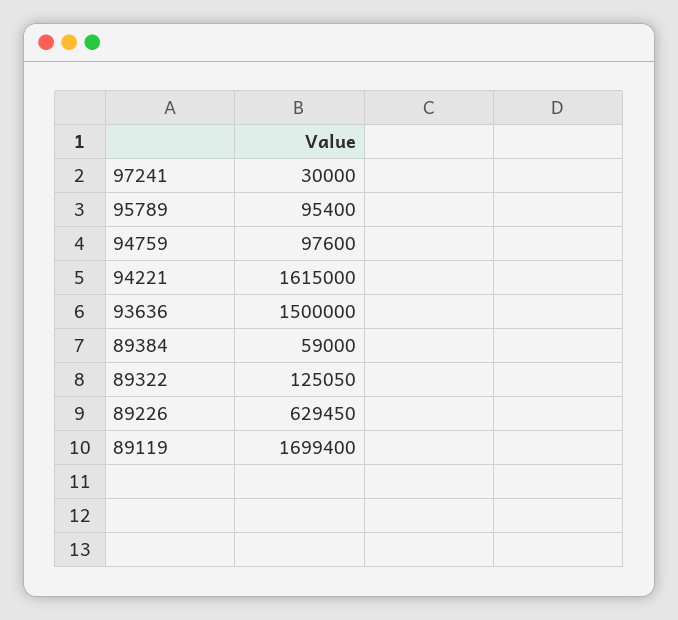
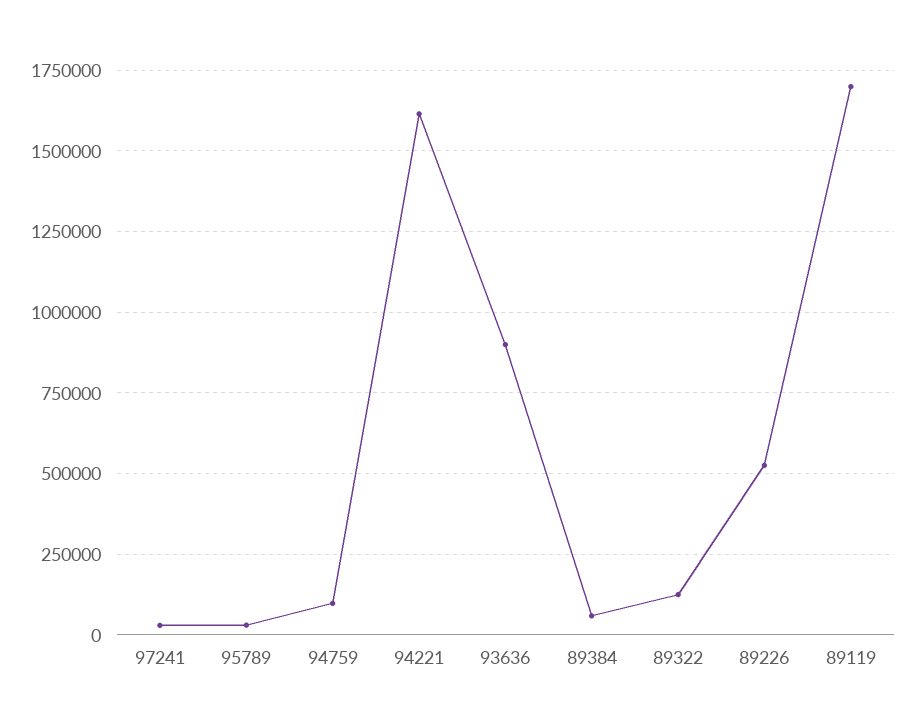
95789: 95400 -> 25000
93636: 1500000 -> 900000
89226: 629450 -> 525000

